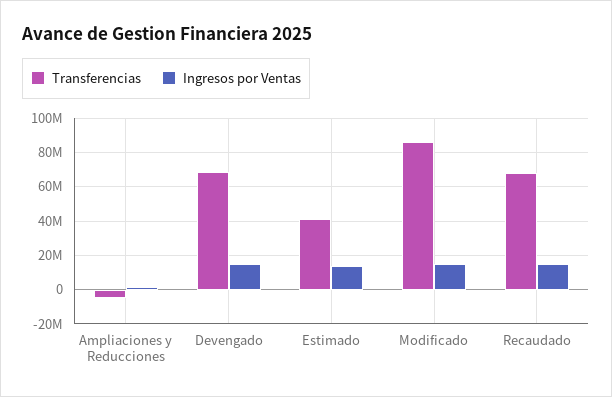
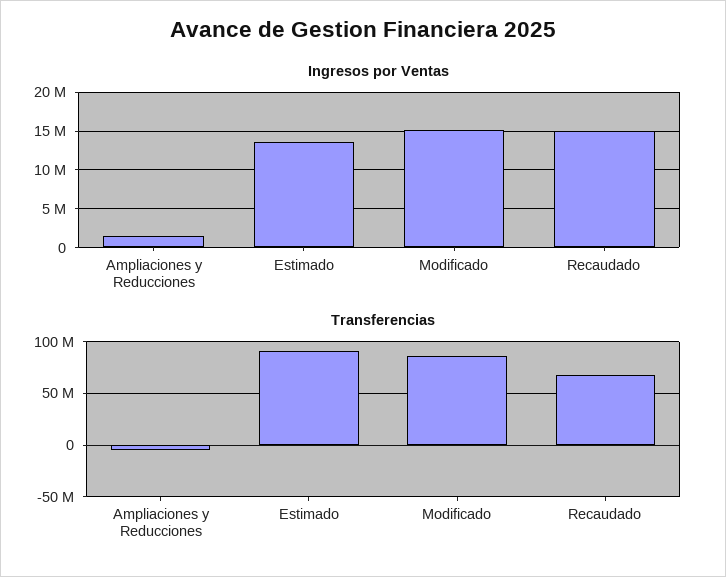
Transferencias, Devengado: 70000000 -> none
Ingresos por Ventas, Devengado: 15000000 -> none
Transferencias, Estimado: 40000000 -> 90000000

